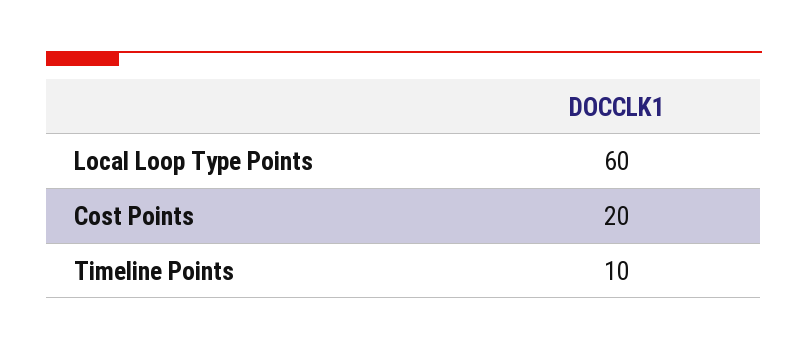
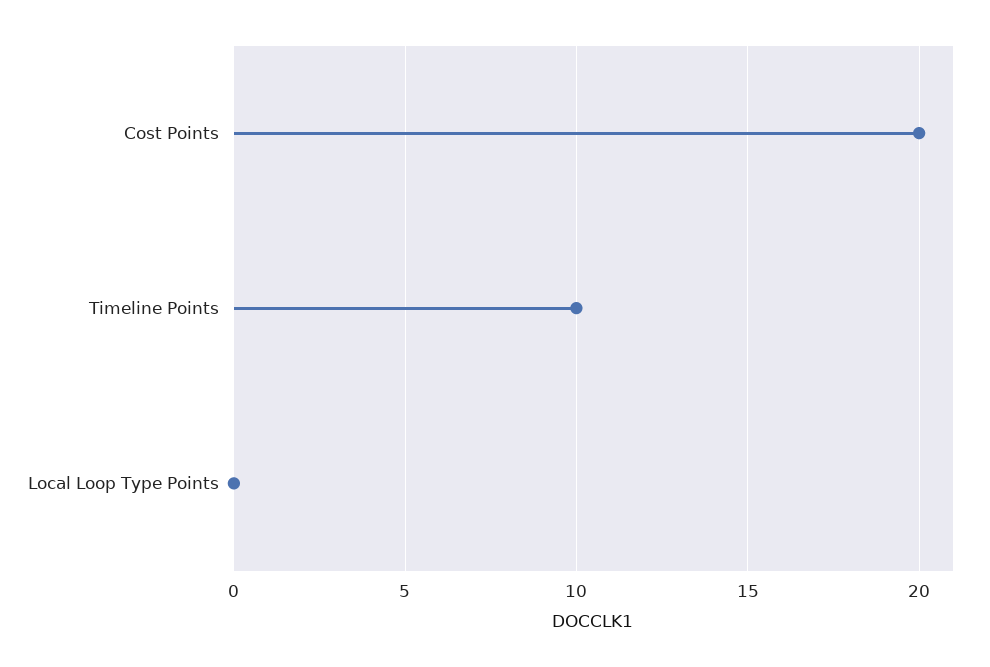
Local Loop Type Points: 60 -> 0

